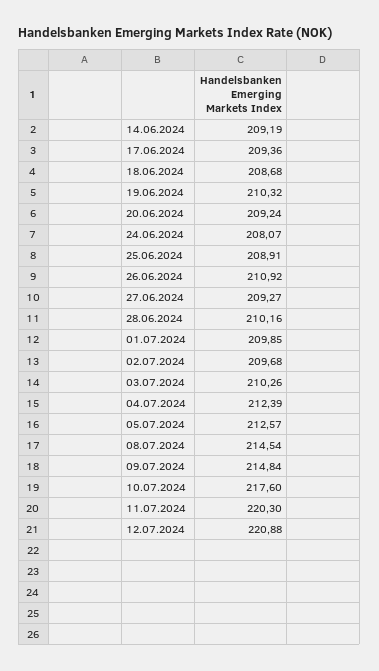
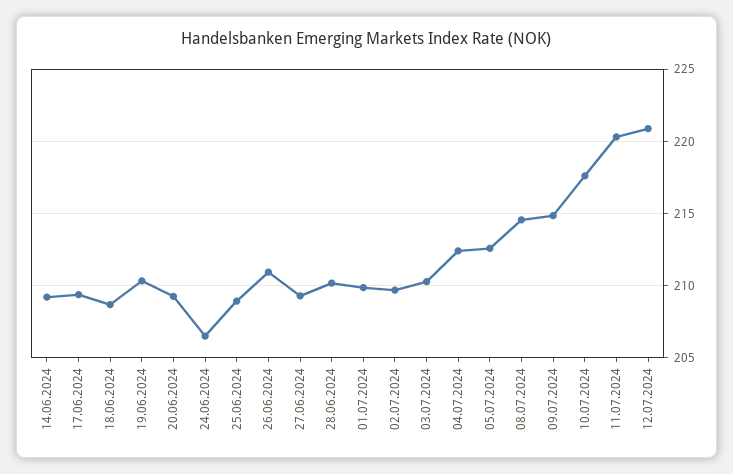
24.06.2024: 208.07 -> 206.5

